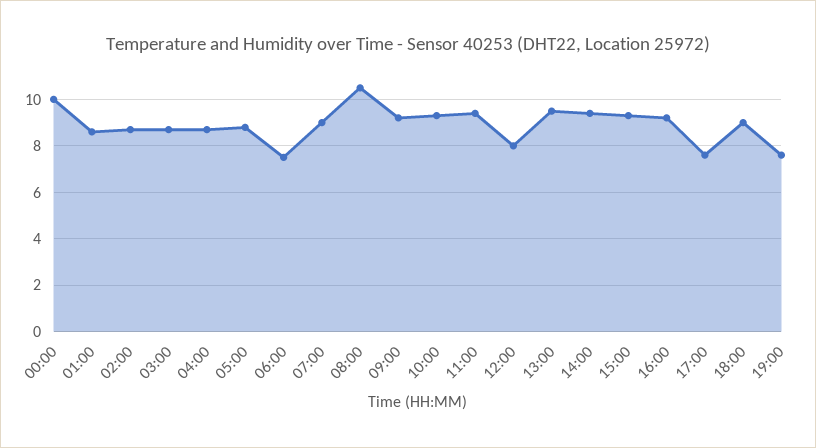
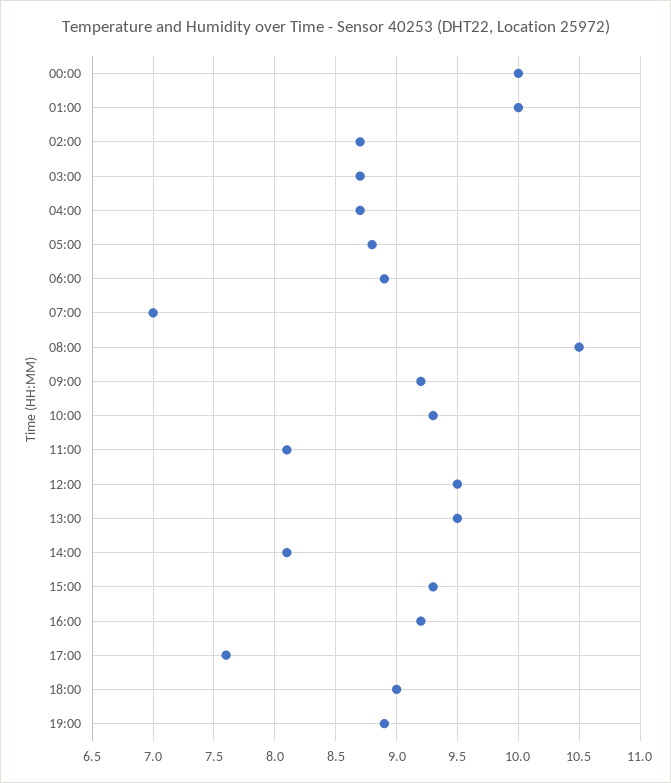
01:00: 8.5 -> 10
06:00: 7.5 -> 8.9
07:00: 9 -> 7
11:00: 9.5 -> 8.1
12:00: 8 -> 9.5
14:00: 9.5 -> 8.1
19:00: 7.5 -> 8.9

